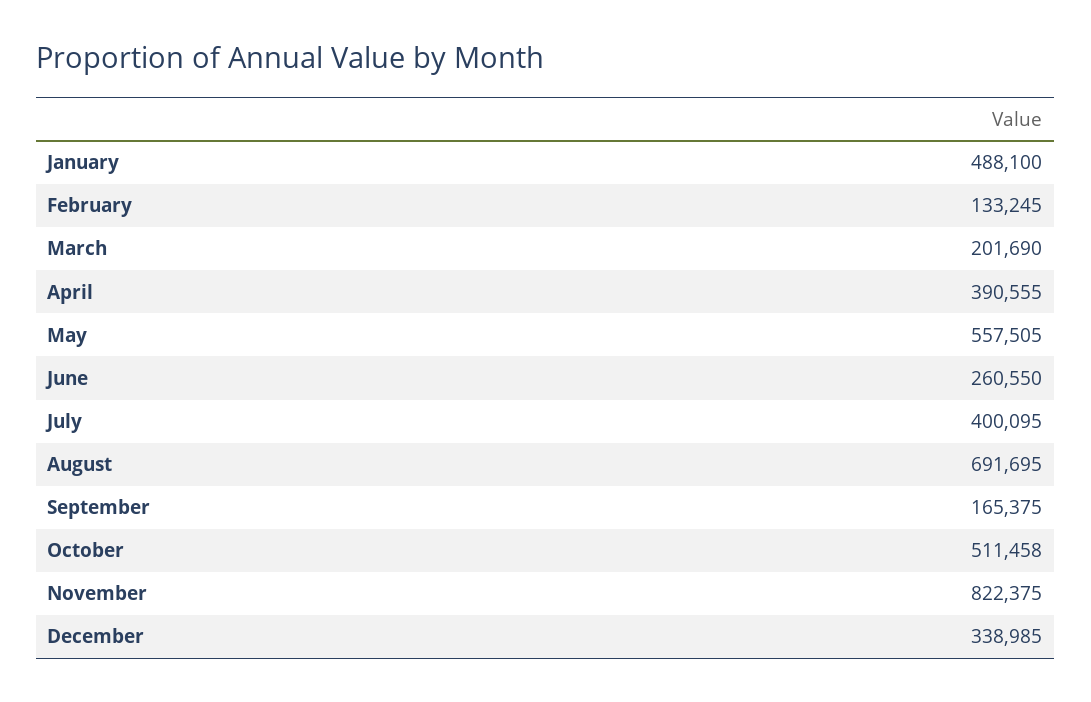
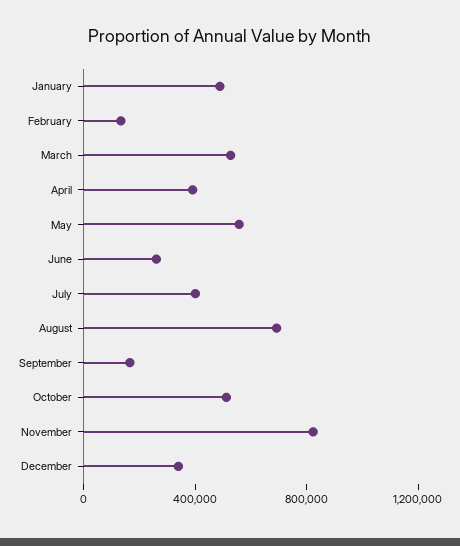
March: 201690 -> 500000

